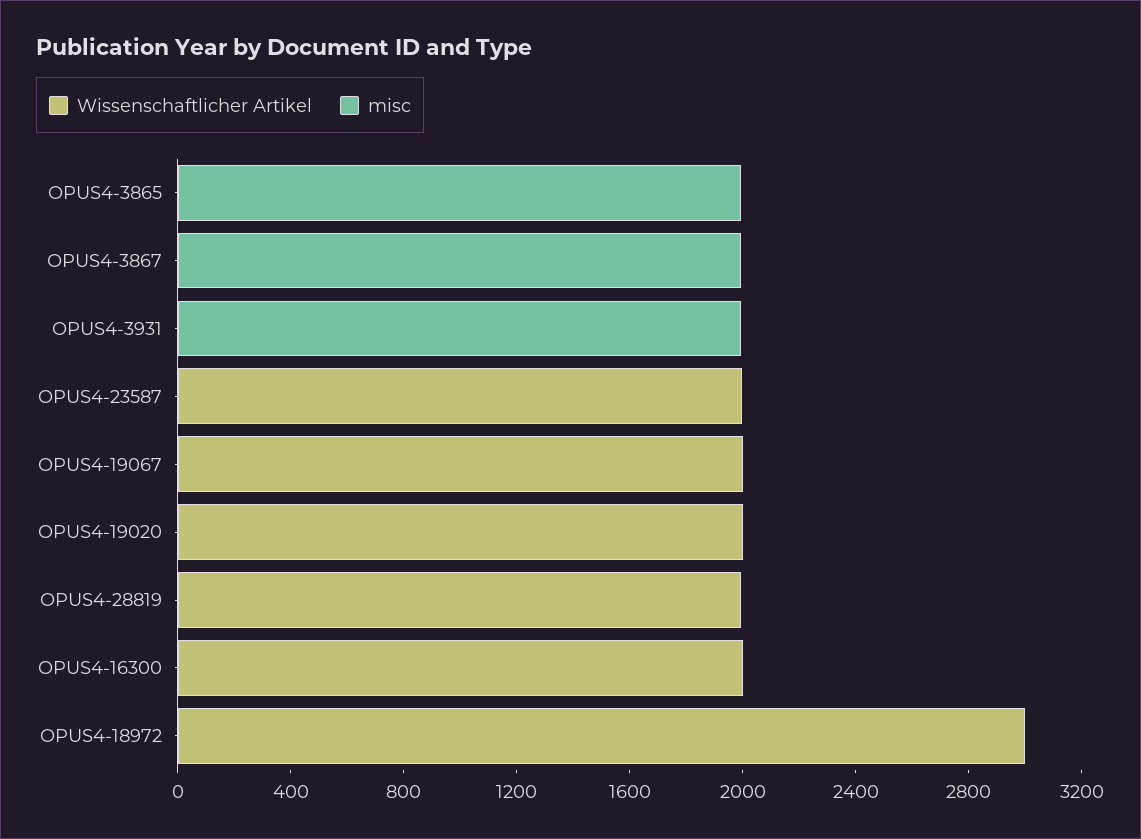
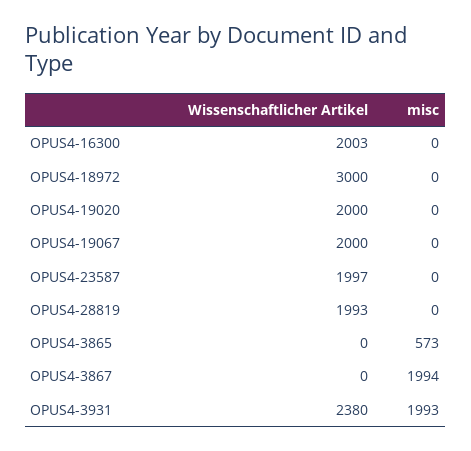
misc, OPUS4-3865: 2000 -> 573
Wissenschaftlicher Artikel, OPUS4-3931: 0 -> 2380

